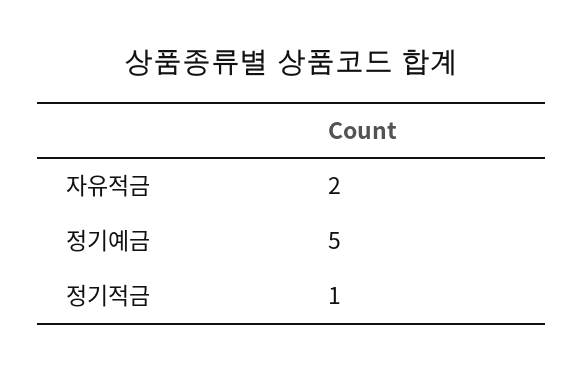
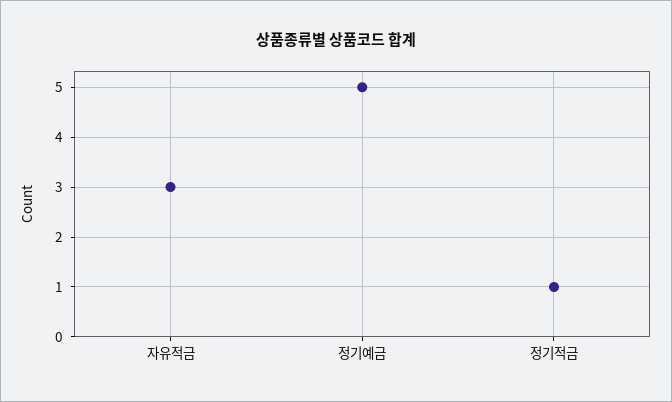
자유적금: 2 -> 3

